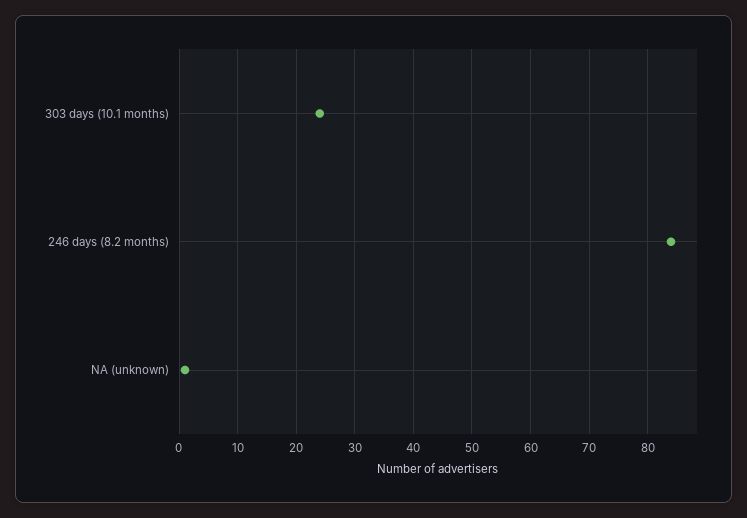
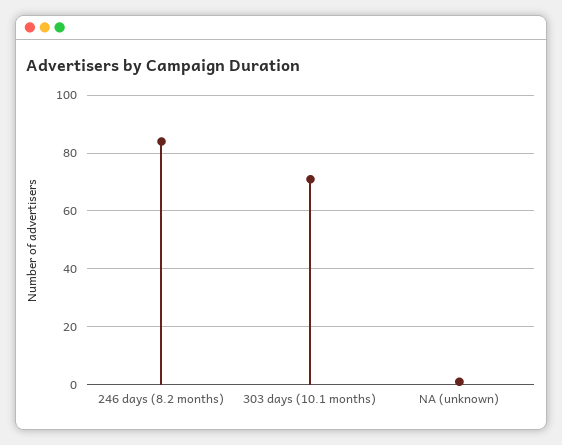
303 days (10.1 months): 25 -> 70

